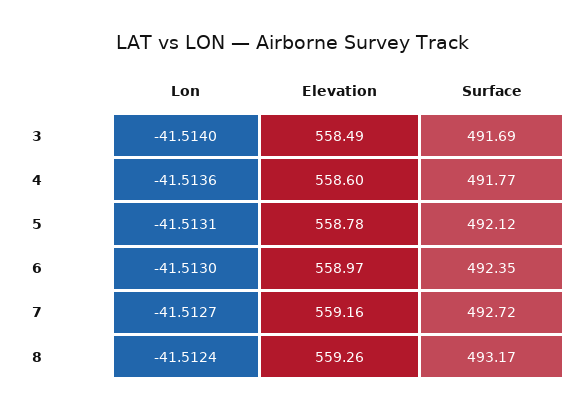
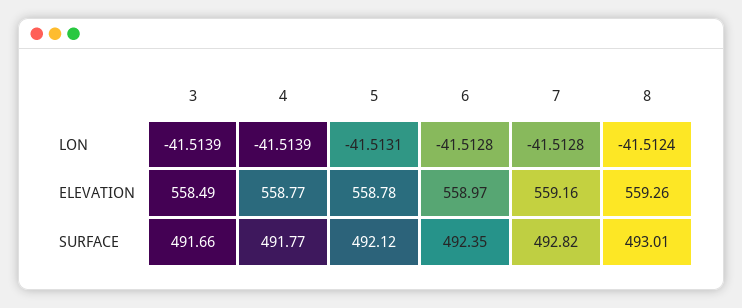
Lon, 3: -41.514 -> -41.5139
Surface, 3: 491.69 -> 491.66
Lon, 4: -41.5136 -> -41.5139
Elevation, 4: 558.6 -> 558.77
Lon, 6: -41.513 -> -41.5128
Lon, 7: -41.5127 -> -41.5128
Surface, 7: 492.72 -> 492.82
Surface, 8: 493.17 -> 493.01

